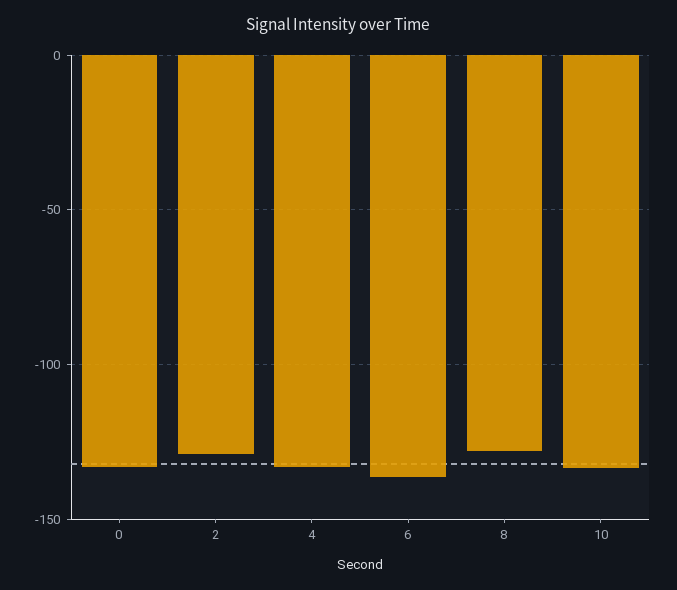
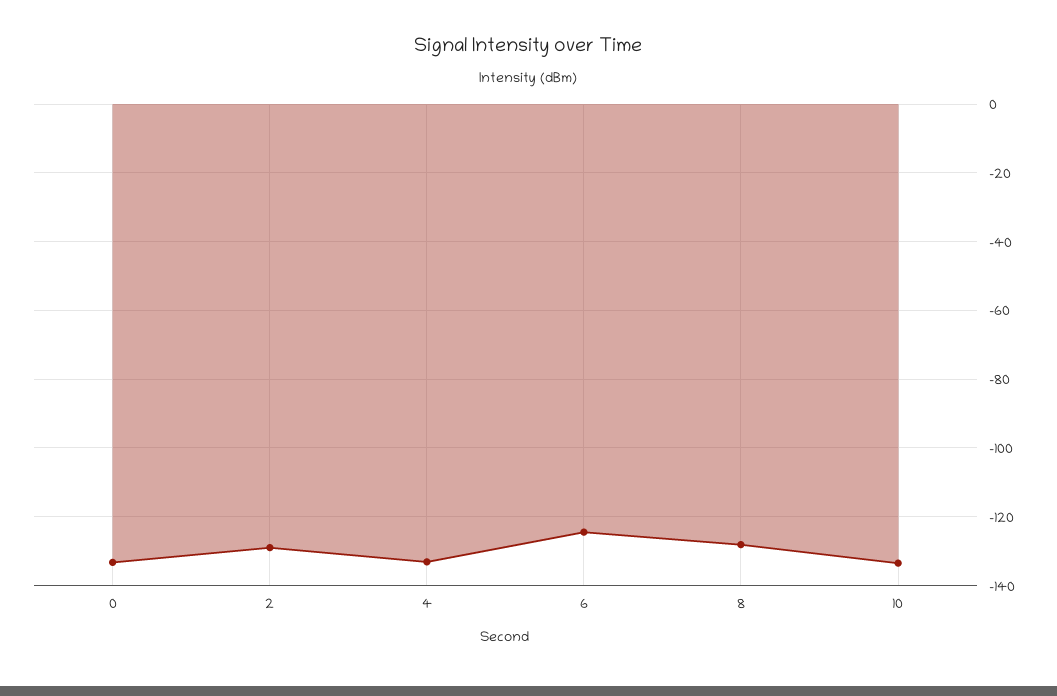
6: -135 -> -124

